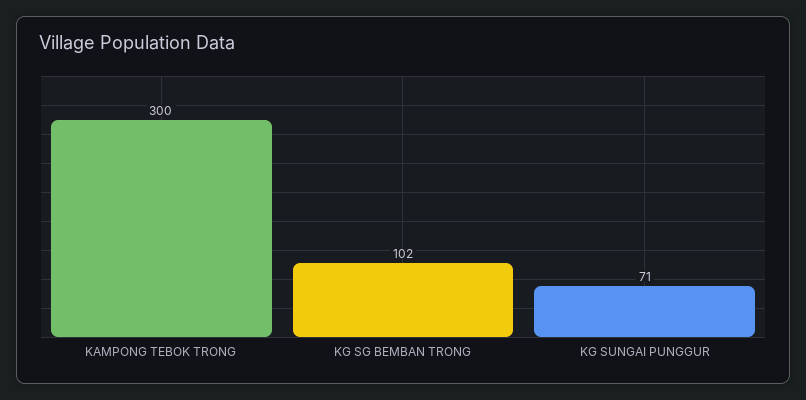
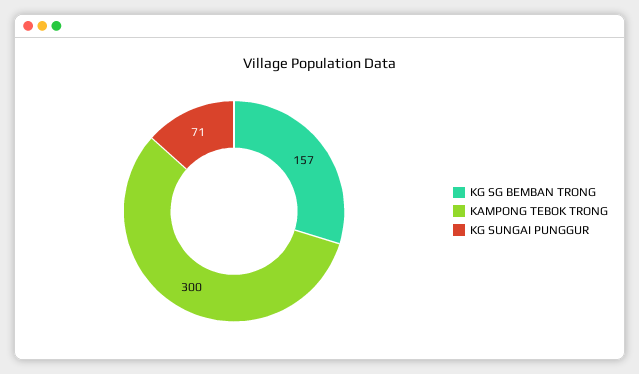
KG SG BEMBAN TRONG: 102 -> 157

